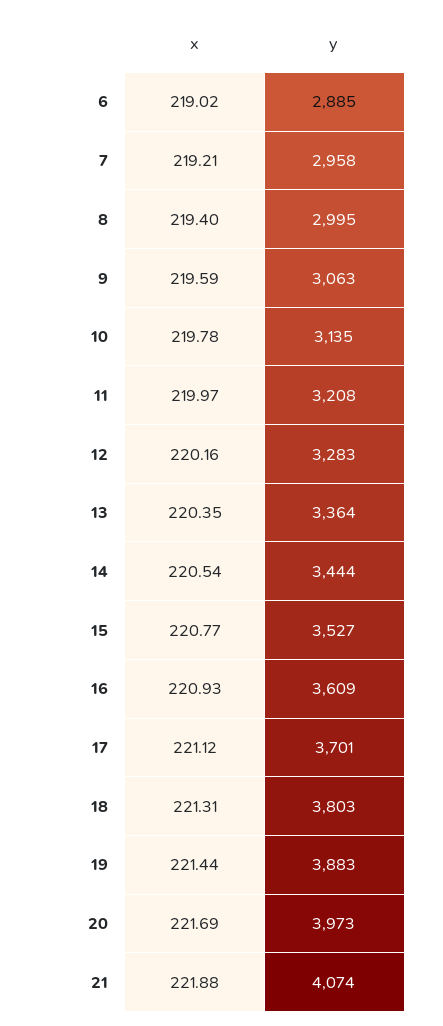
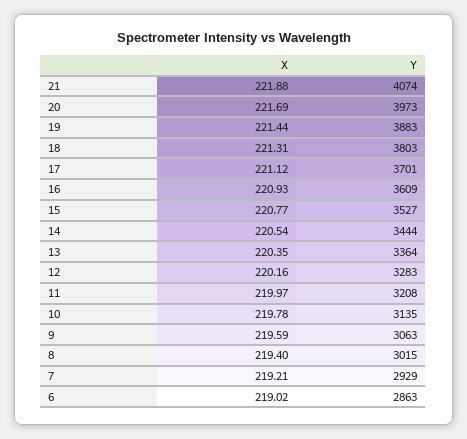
y, 6: 2885 -> 2863
y, 7: 2958 -> 2929
y, 8: 2995 -> 3015

